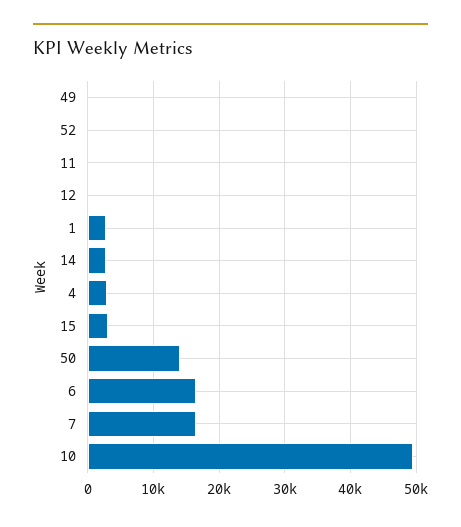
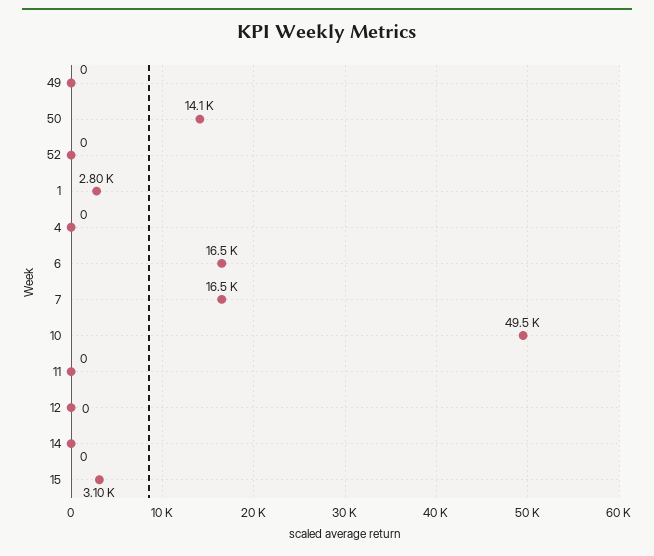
14: 3000 -> 0
4: 3000 -> 0

